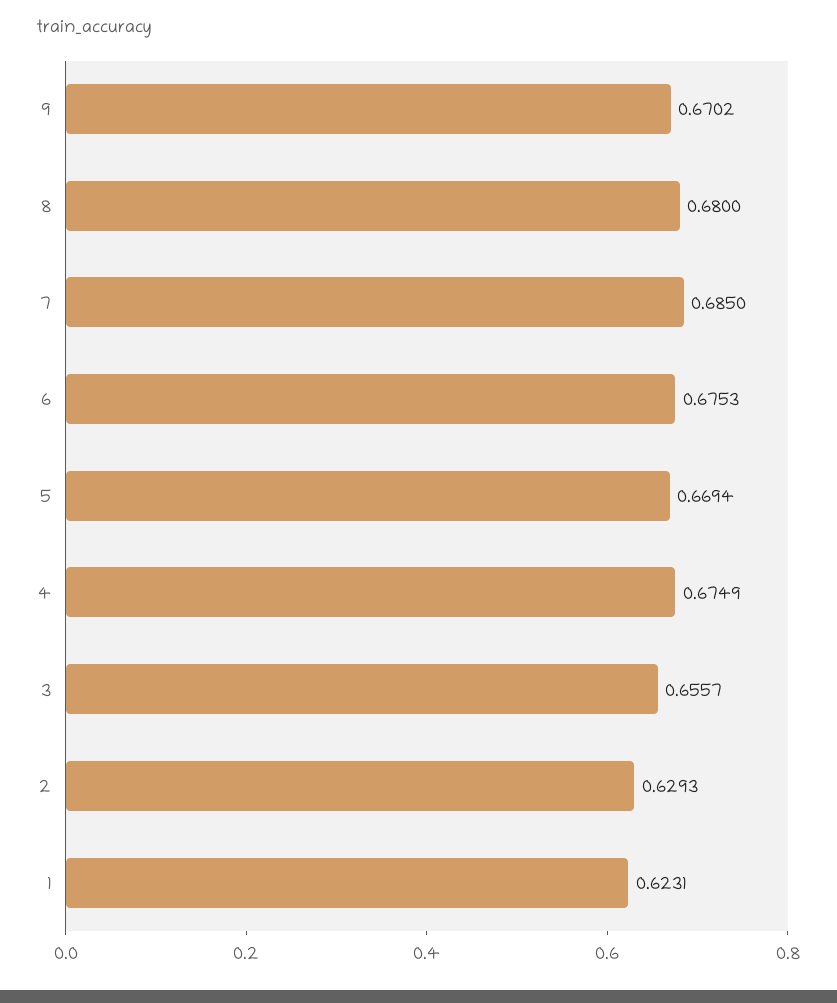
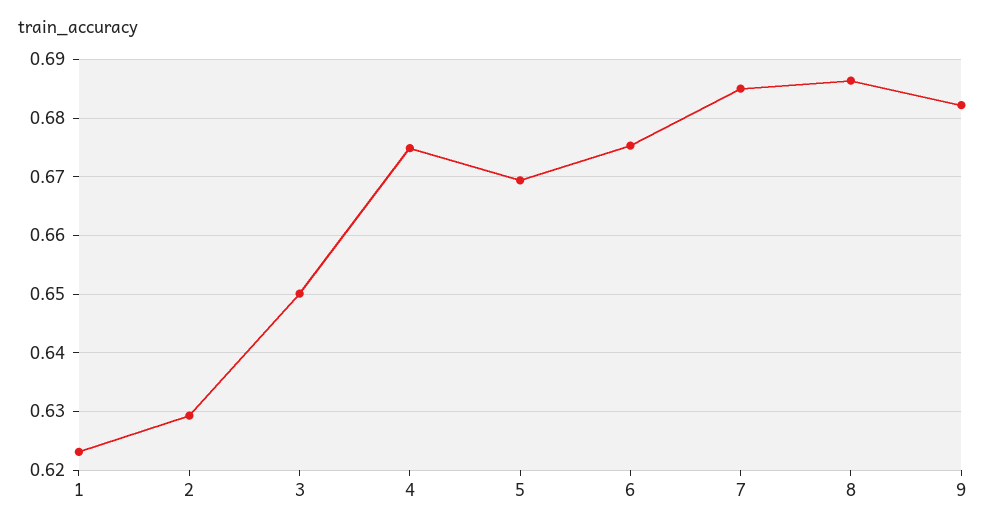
9: 0.6702 -> 0.682
8: 0.68 -> 0.686
3: 0.6557 -> 0.65

